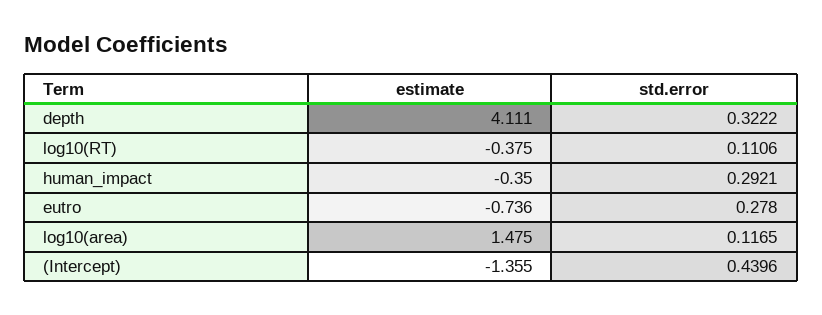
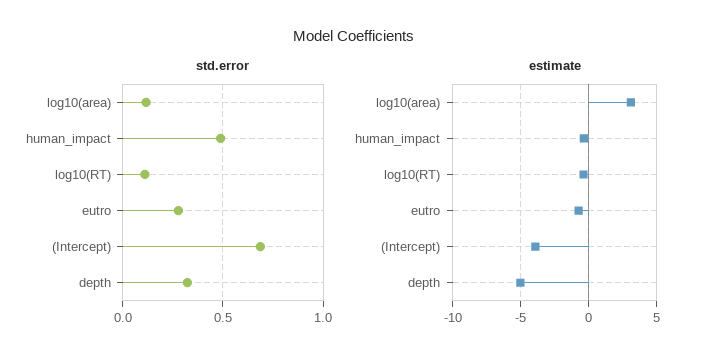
estimate, depth: 4.111 -> -5
std.error, human_impact: 0.2921 -> 0.5
estimate, log10(area): 1.475 -> 3
estimate, (Intercept): -1.355 -> -4
std.error, (Intercept): 0.4396 -> 0.7

